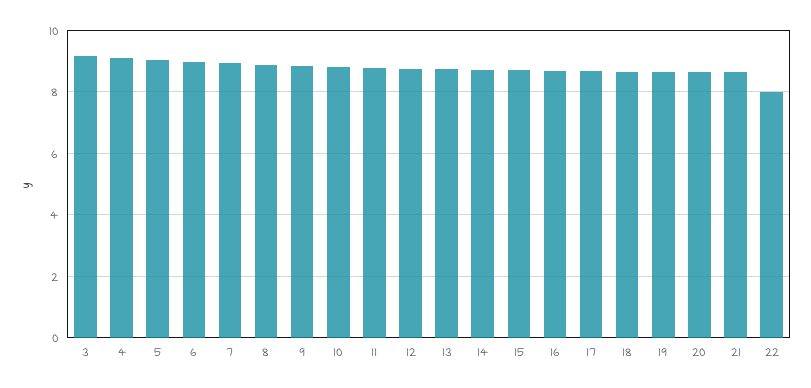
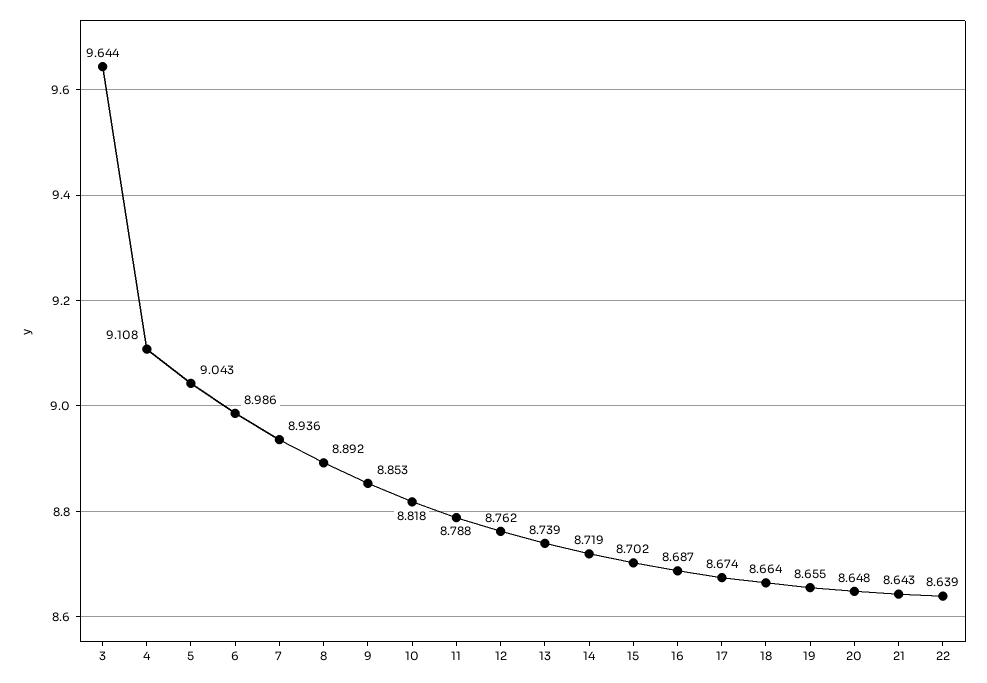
3: 9.2 -> 9.644
22: 8 -> 8.639

